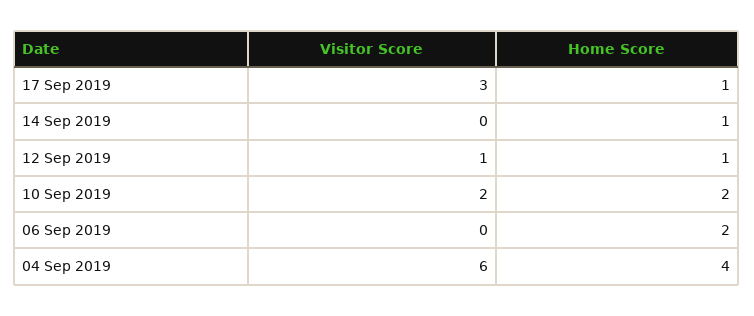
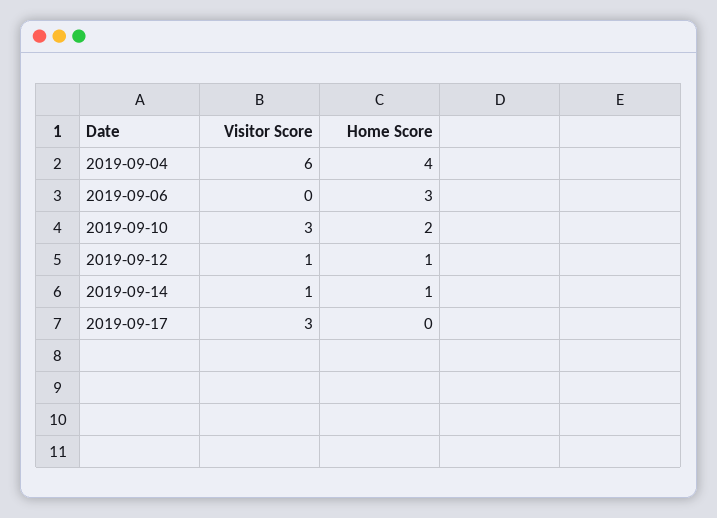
Home Score, 17 Sep 2019: 1 -> 0
Visitor Score, 14 Sep 2019: 0 -> 1
Visitor Score, 10 Sep 2019: 2 -> 3
Home Score, 06 Sep 2019: 2 -> 3

